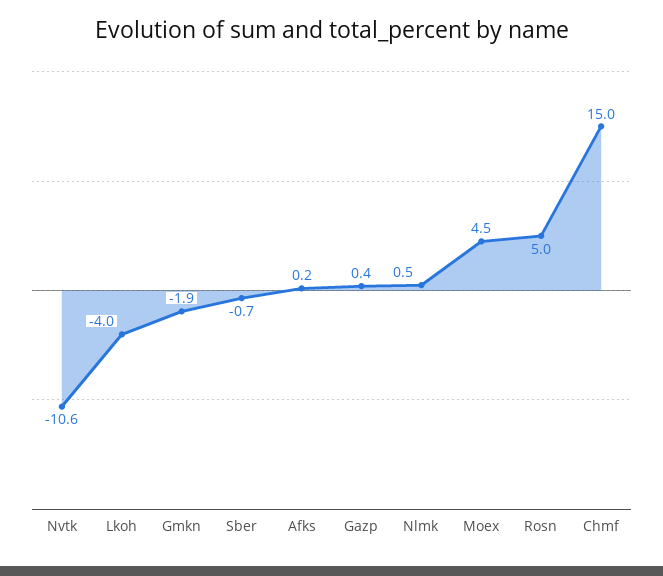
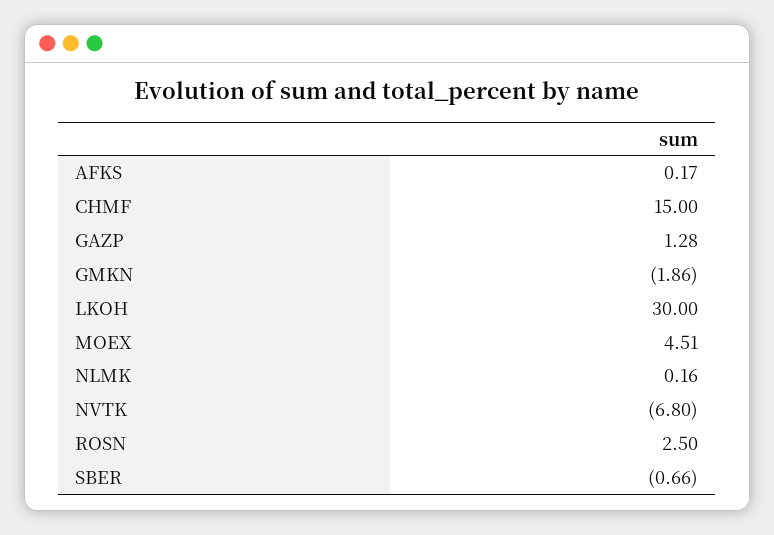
Nvtk: -10.6 -> -6.8
Lkoh: -4 -> 30
Gazp: 0.4 -> 1.28
Nlmk: 0.5 -> 0.16
Rosn: 5 -> 2.5

